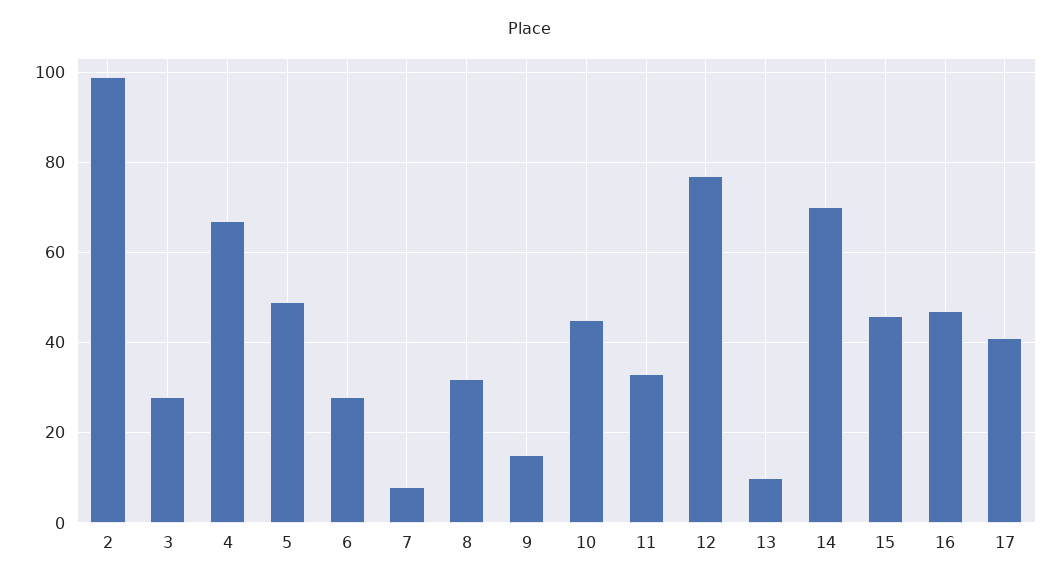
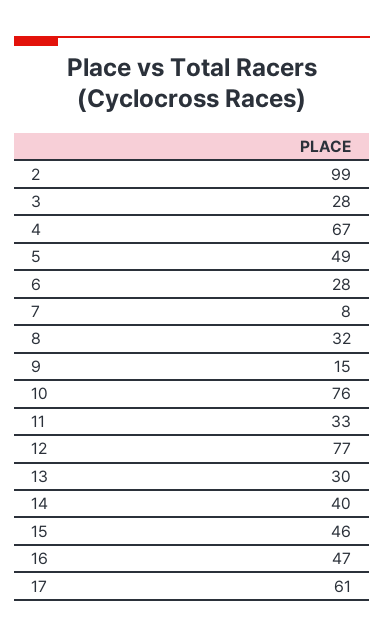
10: 45 -> 76
13: 10 -> 30
14: 70 -> 40
17: 40 -> 61

